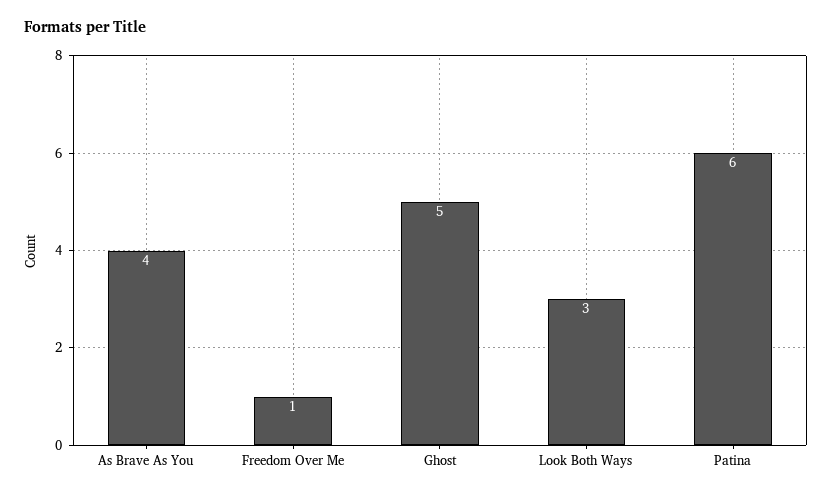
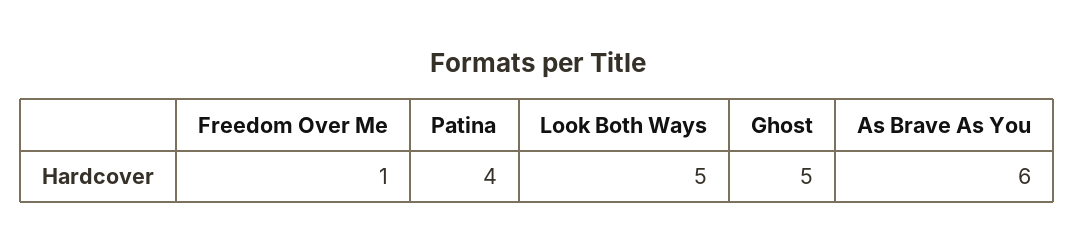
As Brave As You: 4 -> 6
Look Both Ways: 3 -> 5
Patina: 6 -> 4

